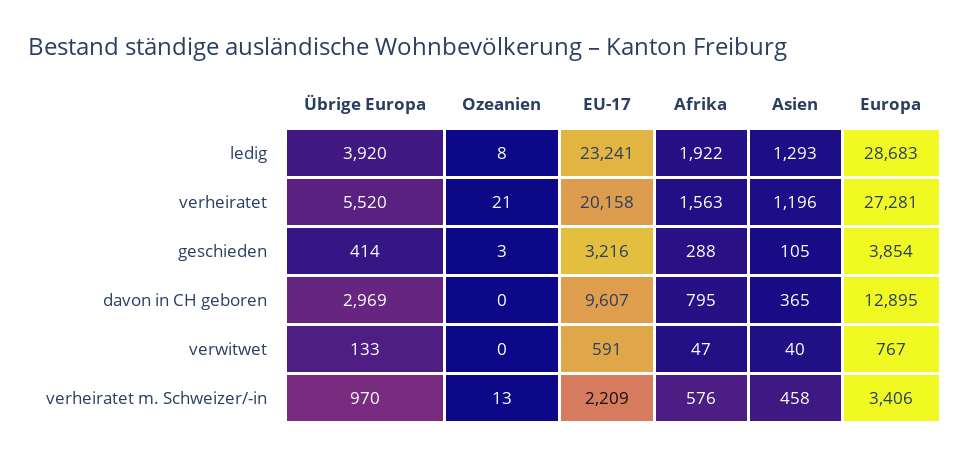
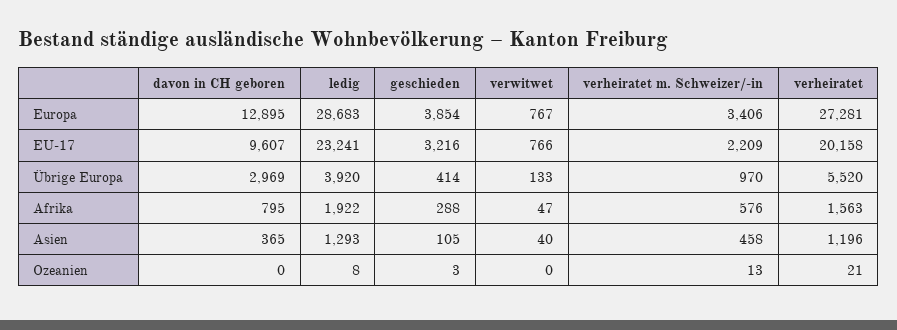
EU-17, verwitwet: 591 -> 766

